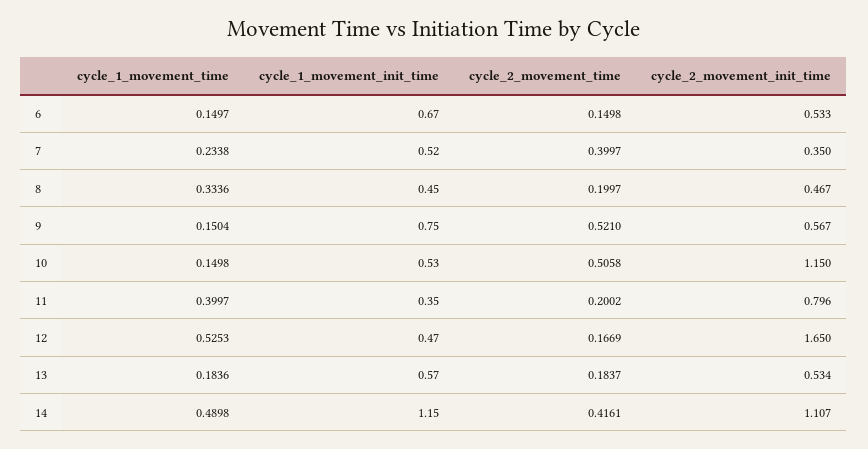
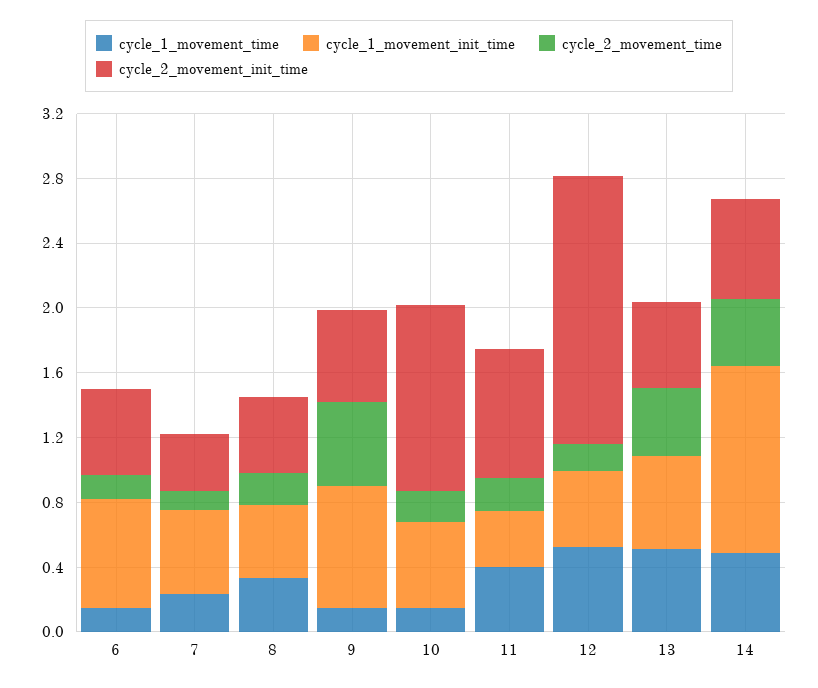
cycle_2_movement_time, 7: 0.3997 -> 0.1
cycle_2_movement_time, 10: 0.5058 -> 0.2
cycle_1_movement_time, 13: 0.1836 -> 0.5
cycle_2_movement_time, 13: 0.1837 -> 0.4
cycle_2_movement_init_time, 14: 1.107 -> 0.6

